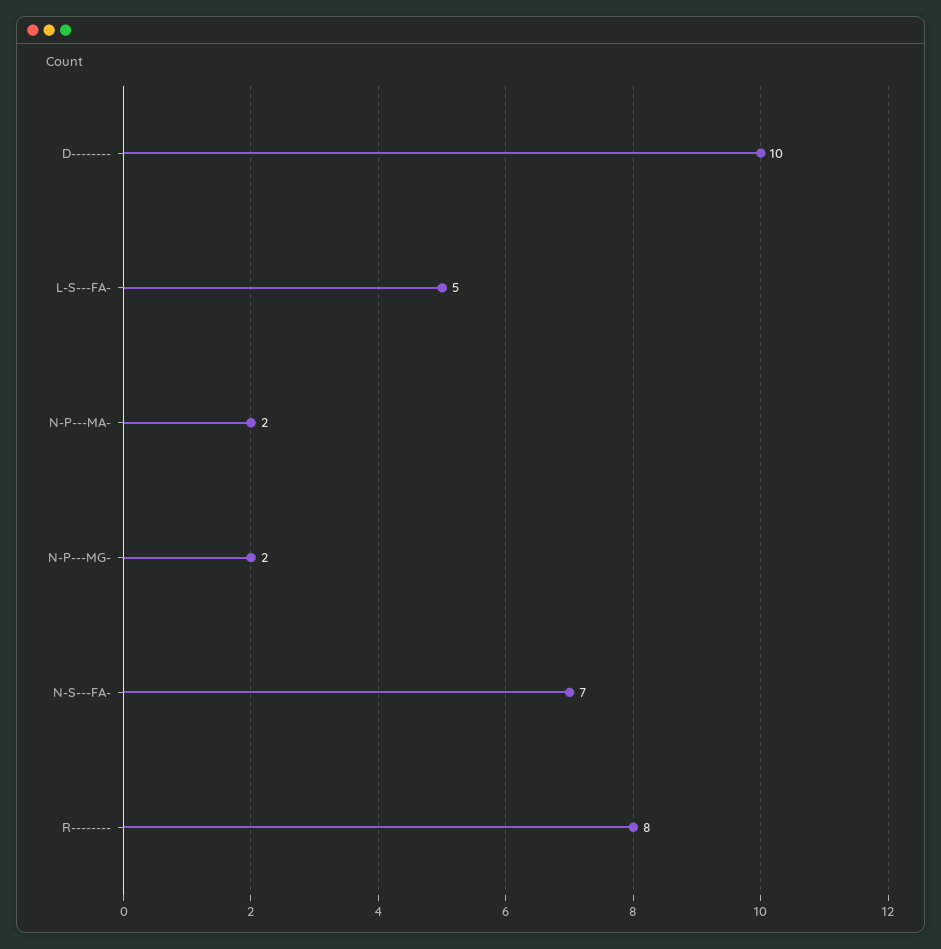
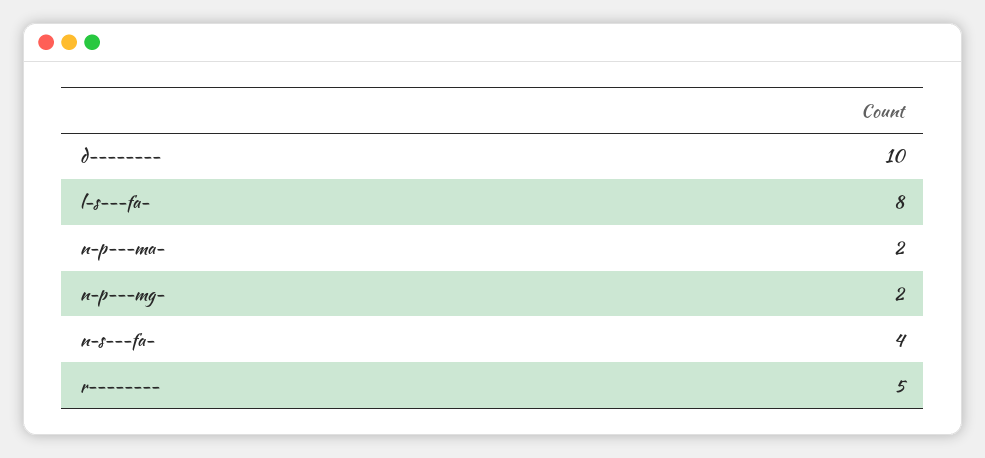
L-S---FA-: 5 -> 8
N-S---FA-: 7 -> 4
R--------: 8 -> 5

